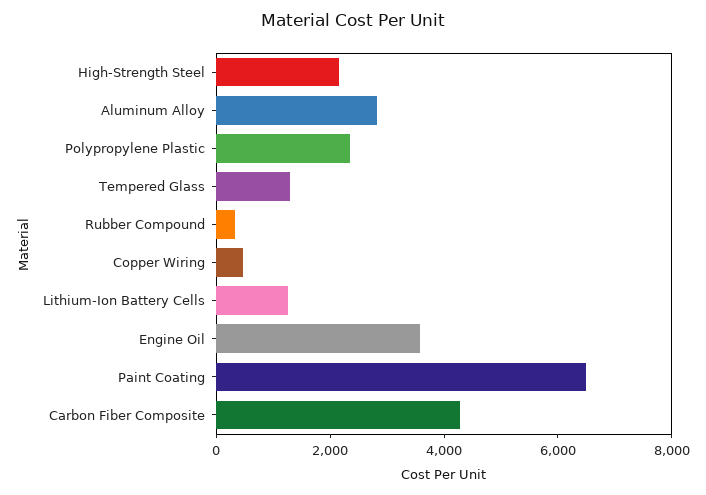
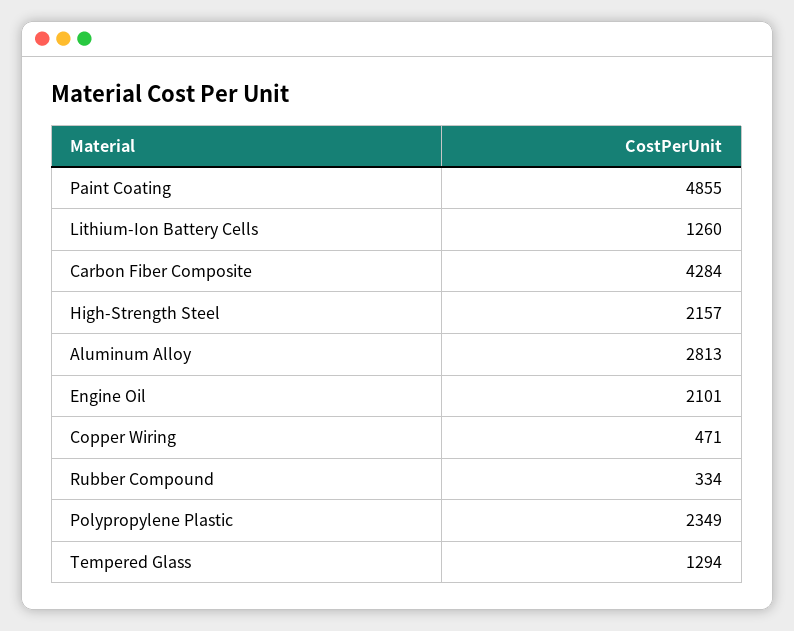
Engine Oil: 3500 -> 2101
Paint Coating: 6500 -> 4855

